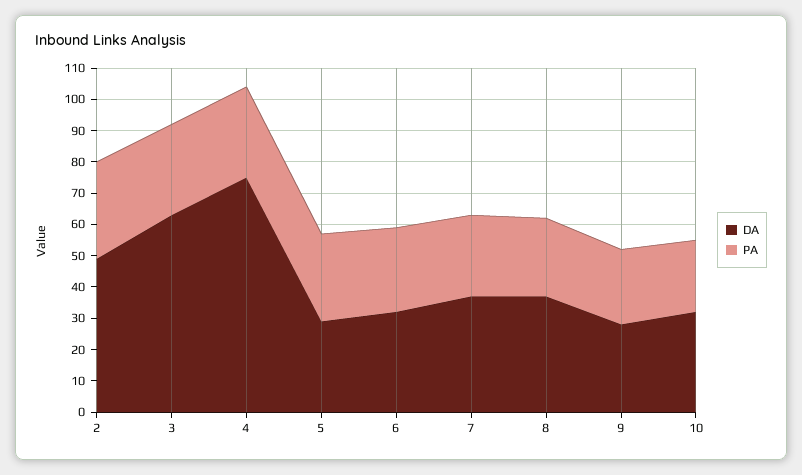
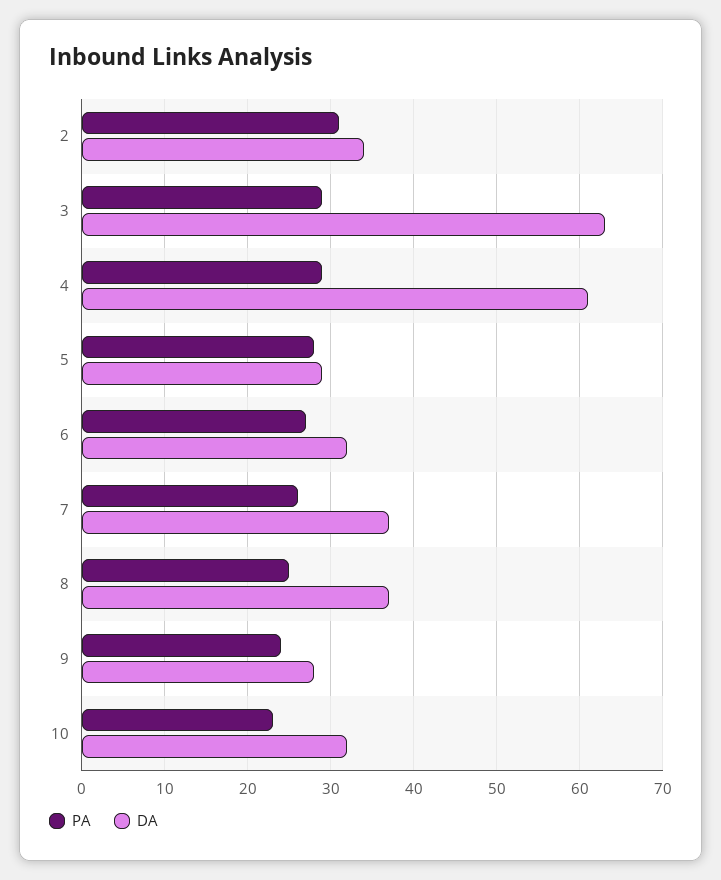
DA, 2: 50 -> 34
DA, 4: 75 -> 61

